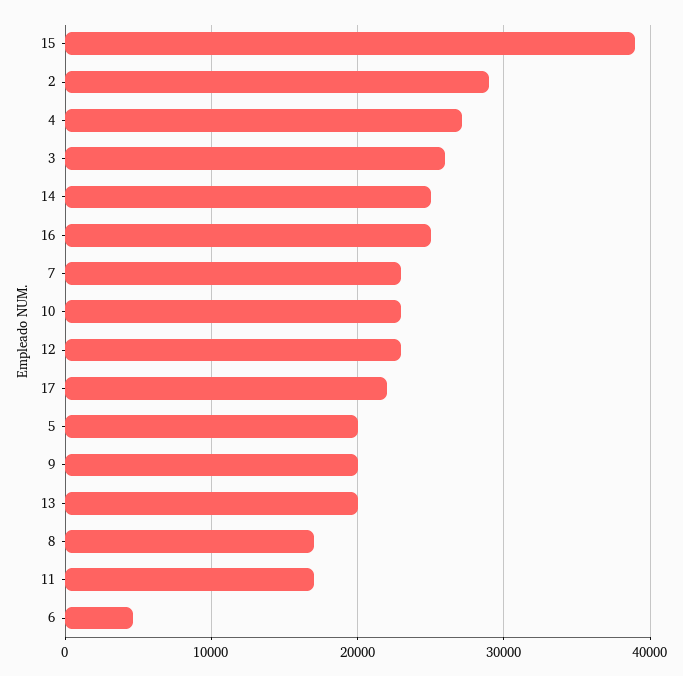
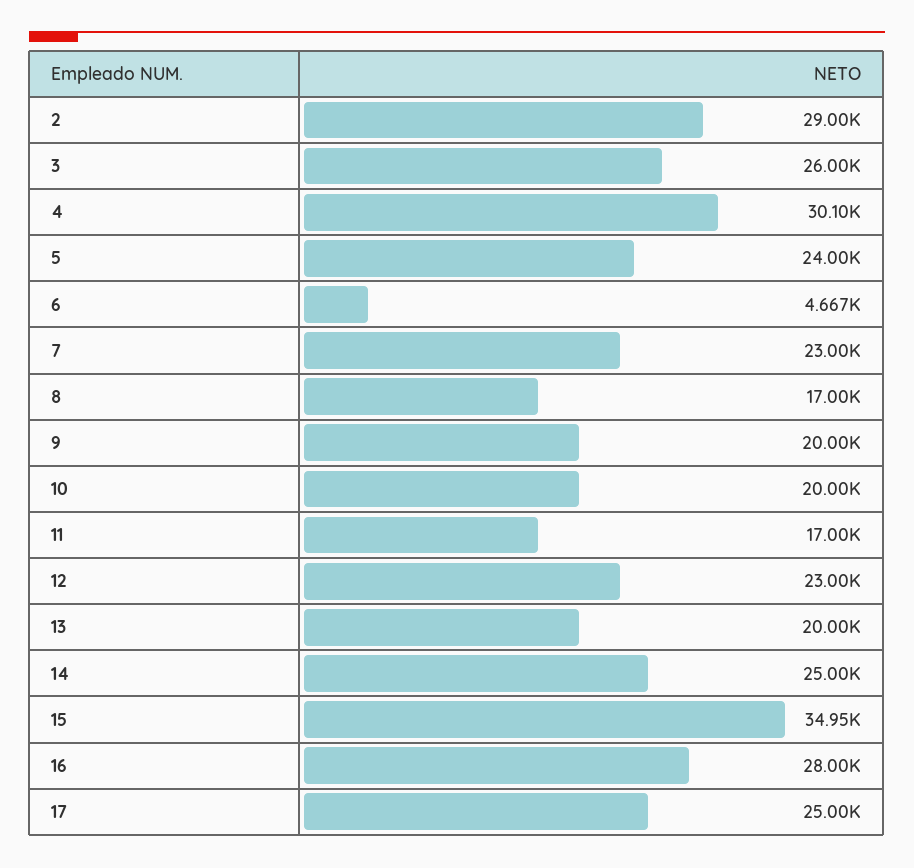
15: 39000 -> 34950
4: 27000 -> 30100
16: 25000 -> 28000
10: 23000 -> 20000
17: 22000 -> 25000
5: 20000 -> 24000

